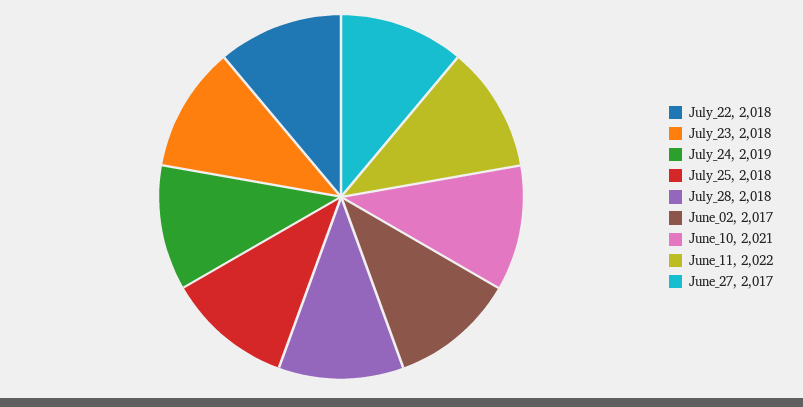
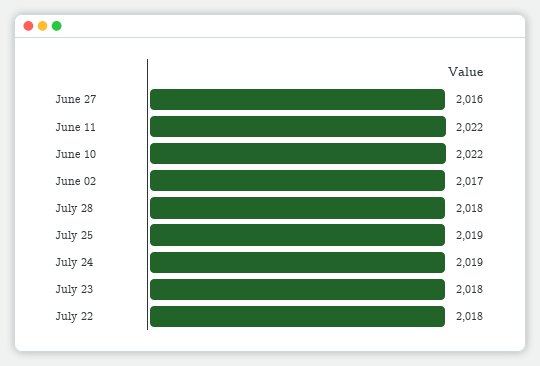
July_25: 2018 -> 2019
June_10: 2021 -> 2022
June_27: 2017 -> 2016

